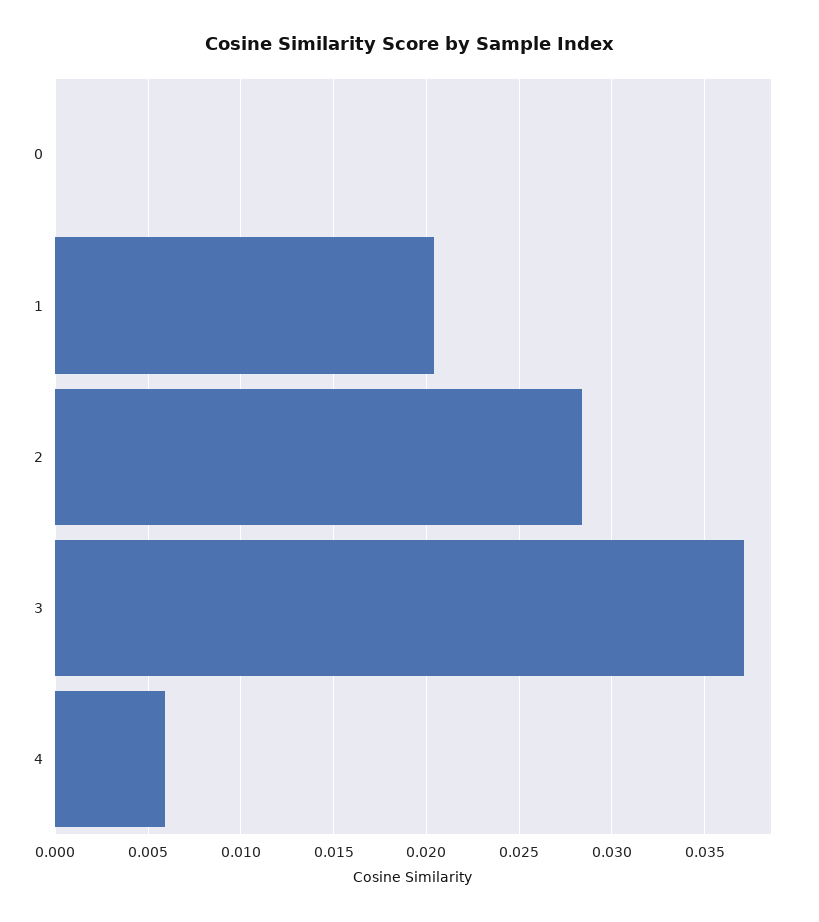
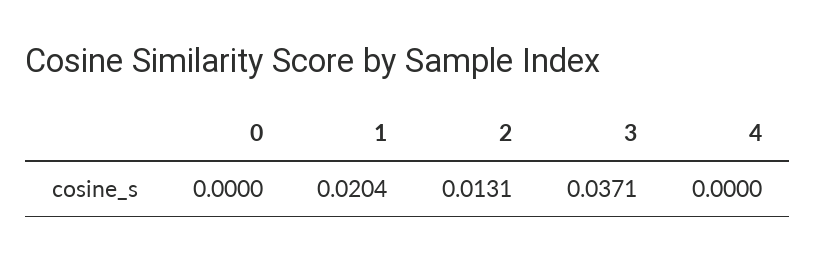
2: 0.0285 -> 0.0131
4: 0.006 -> 0

